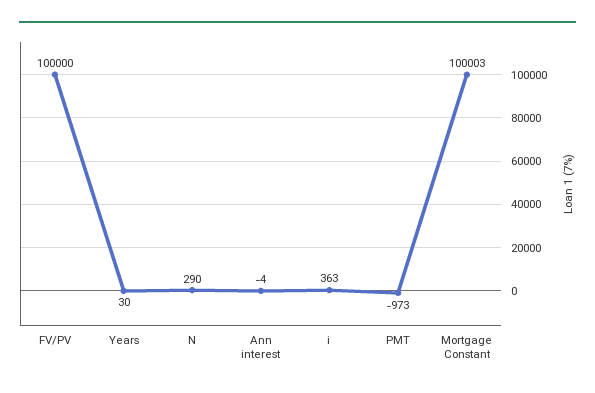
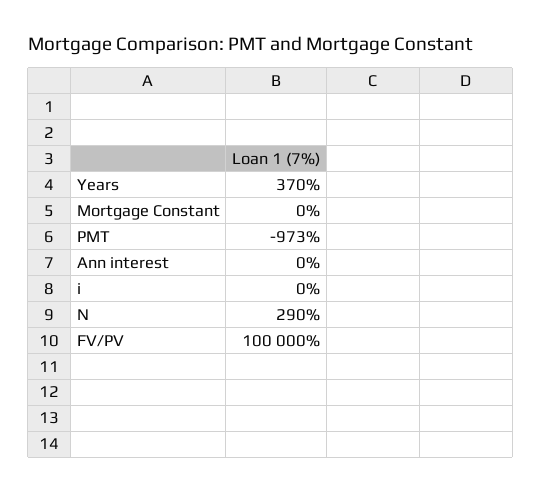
Years: 30 -> 370
Ann interest: -4 -> 0
i: 363 -> 0
Mortgage Constant: 100003 -> 0

